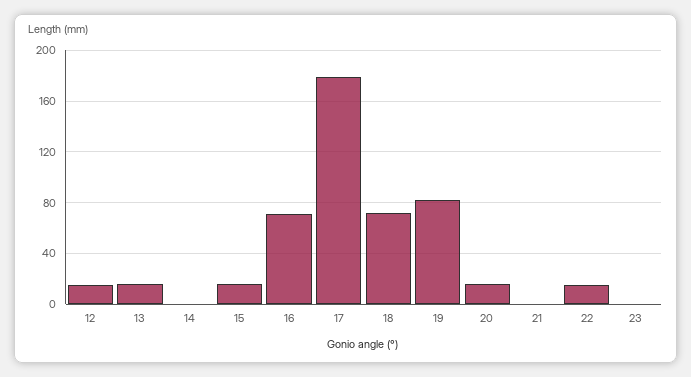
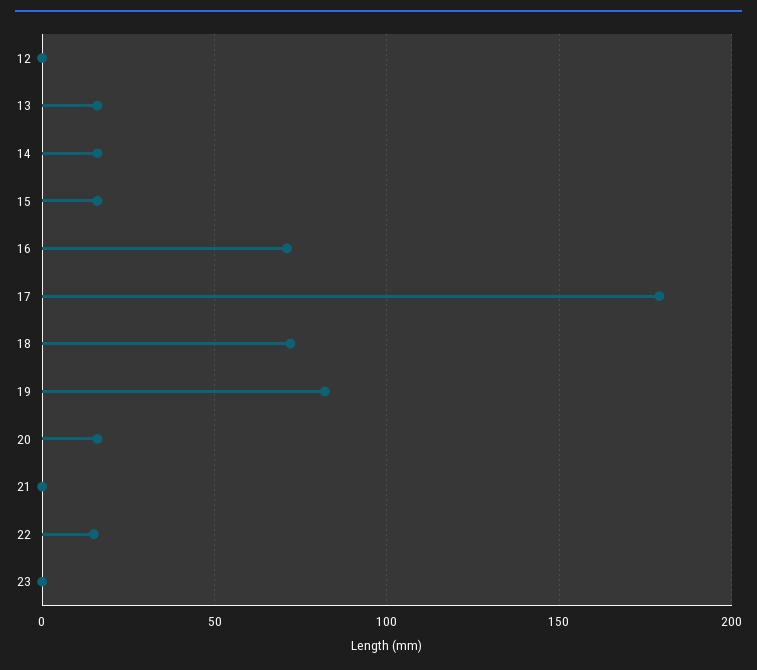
12: 15 -> 0
14: 0 -> 15

